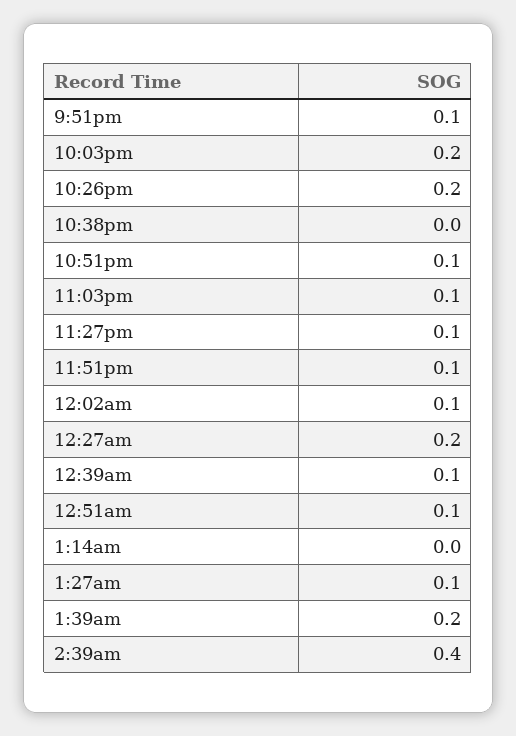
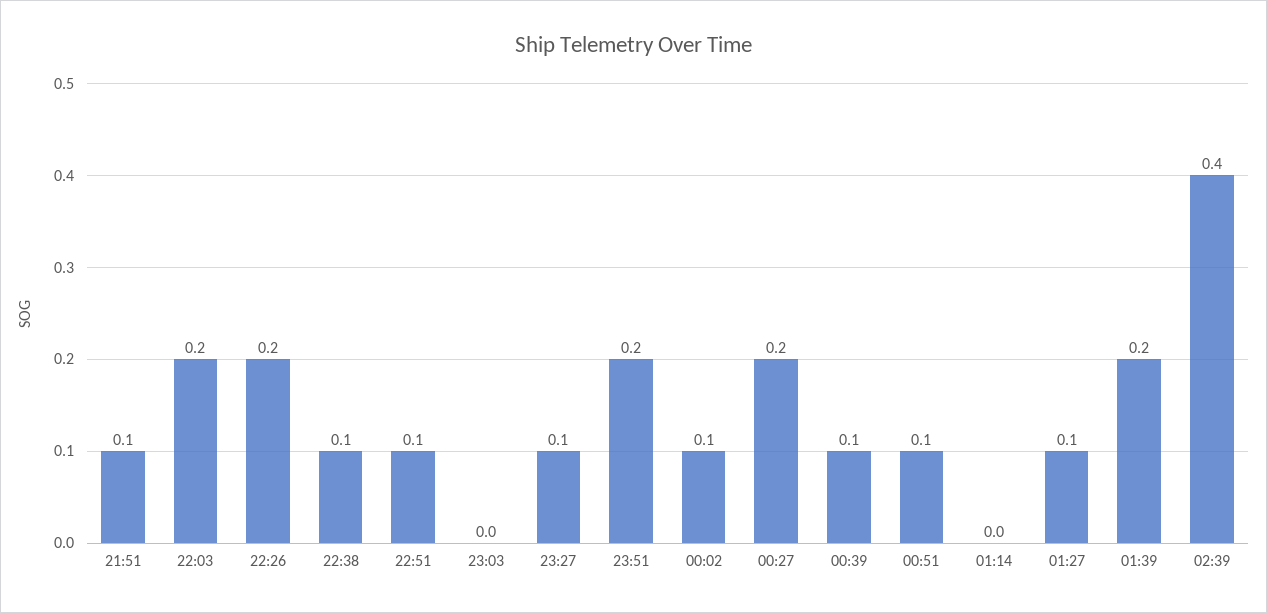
10:38pm: 0 -> 0.1
11:03pm: 0.1 -> 0
11:51pm: 0.1 -> 0.2

